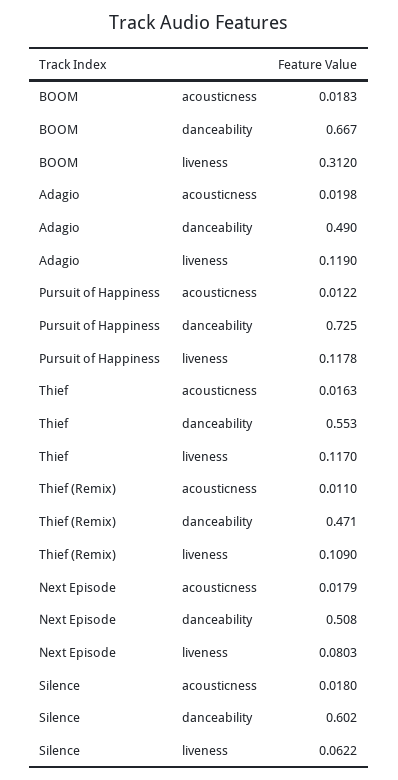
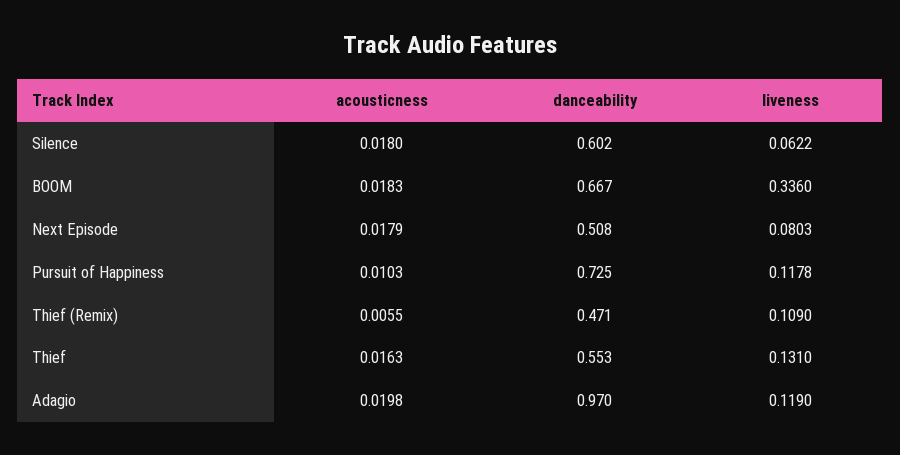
BOOM, liveness: 0.312 -> 0.336
Adagio, danceability: 0.49 -> 0.97
Pursuit of Happiness, acousticness: 0.0122 -> 0.0103
Thief, liveness: 0.117 -> 0.131
Thief (Remix), acousticness: 0.011 -> 0.0055

